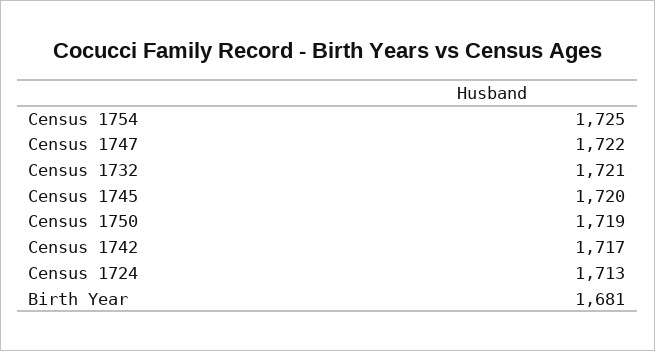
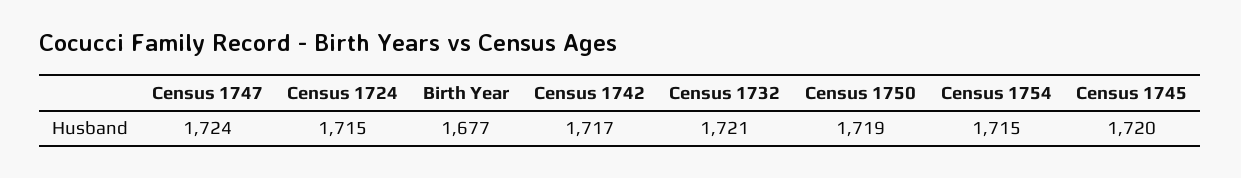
Census 1754: 1725 -> 1715
Census 1747: 1722 -> 1724
Census 1724: 1713 -> 1715
Birth Year: 1681 -> 1677

